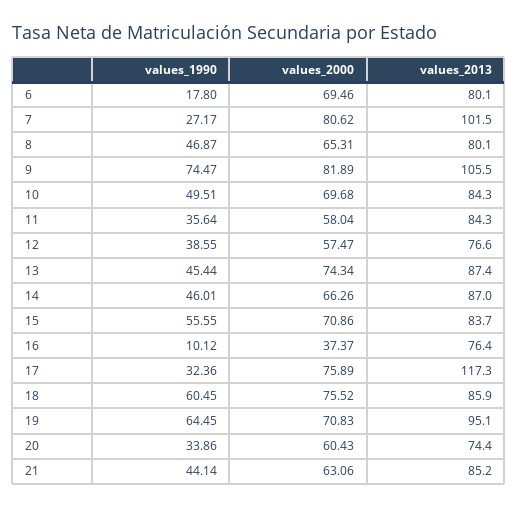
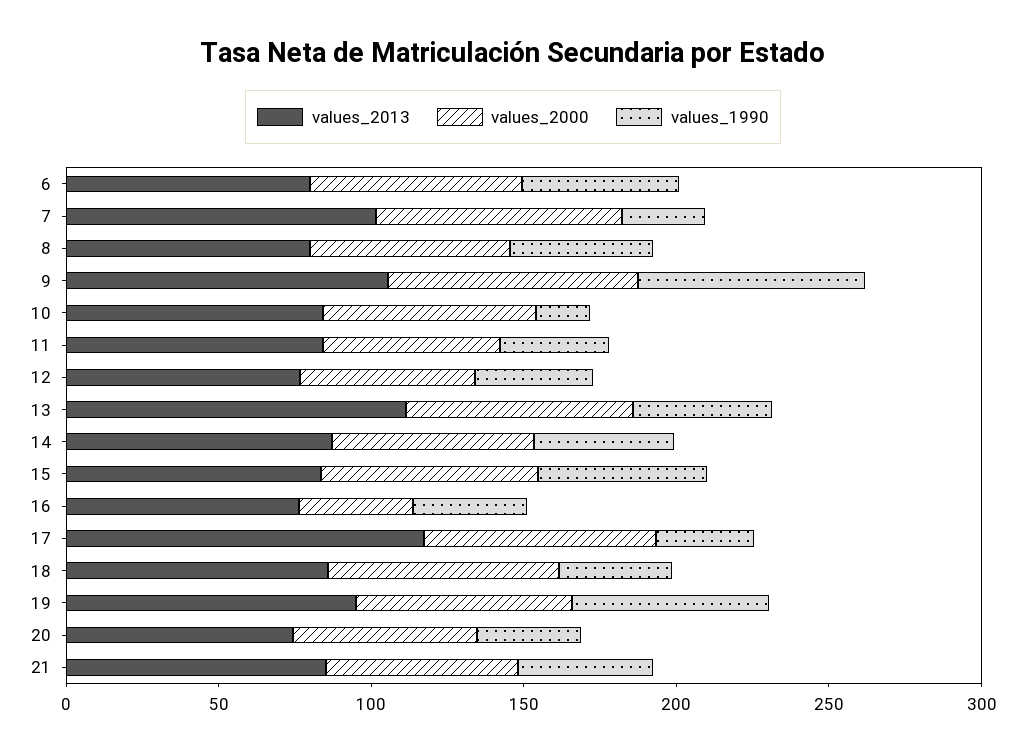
values_1990, 6: 17.8 -> 50
values_1990, 10: 49.51 -> 20
values_2013, 13: 87.4 -> 110
values_1990, 16: 10.12 -> 40
values_1990, 18: 60.45 -> 40

